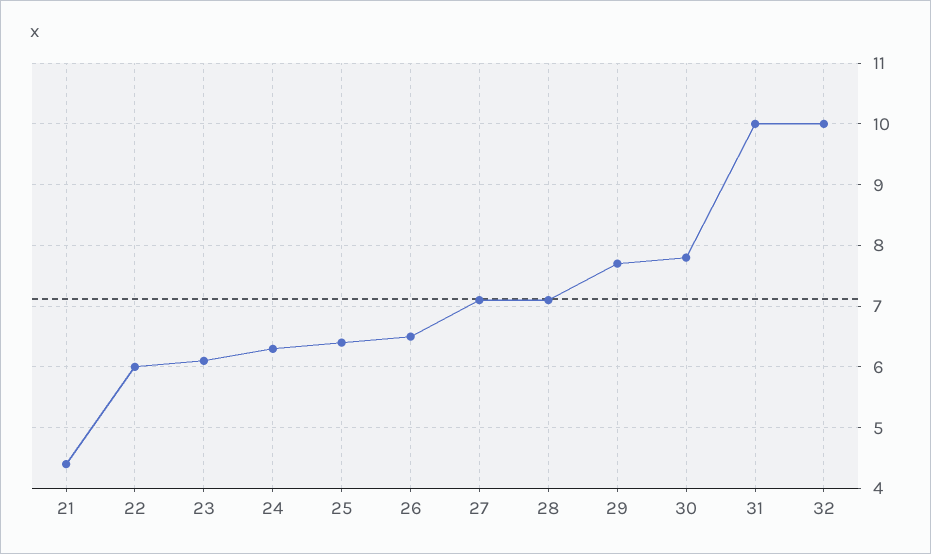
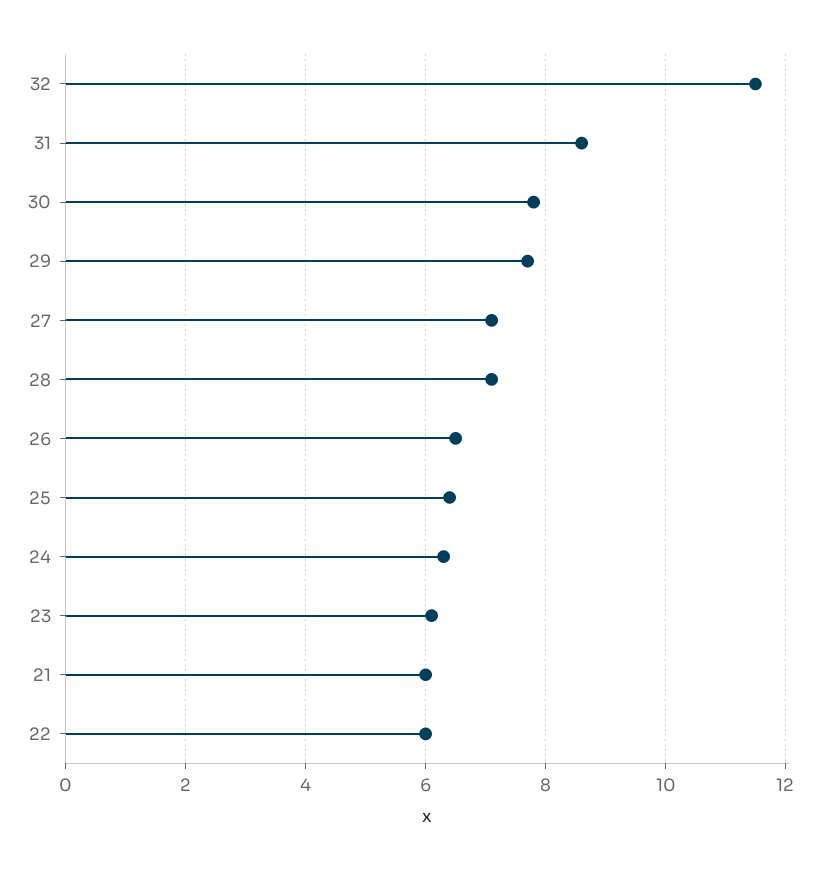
21: 4.4 -> 6
31: 10 -> 8.5
32: 10 -> 11.5

